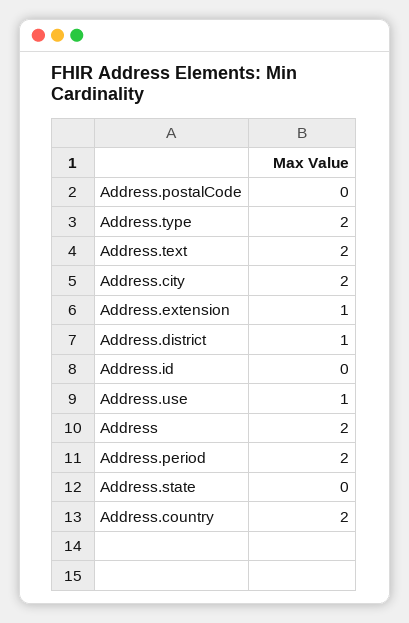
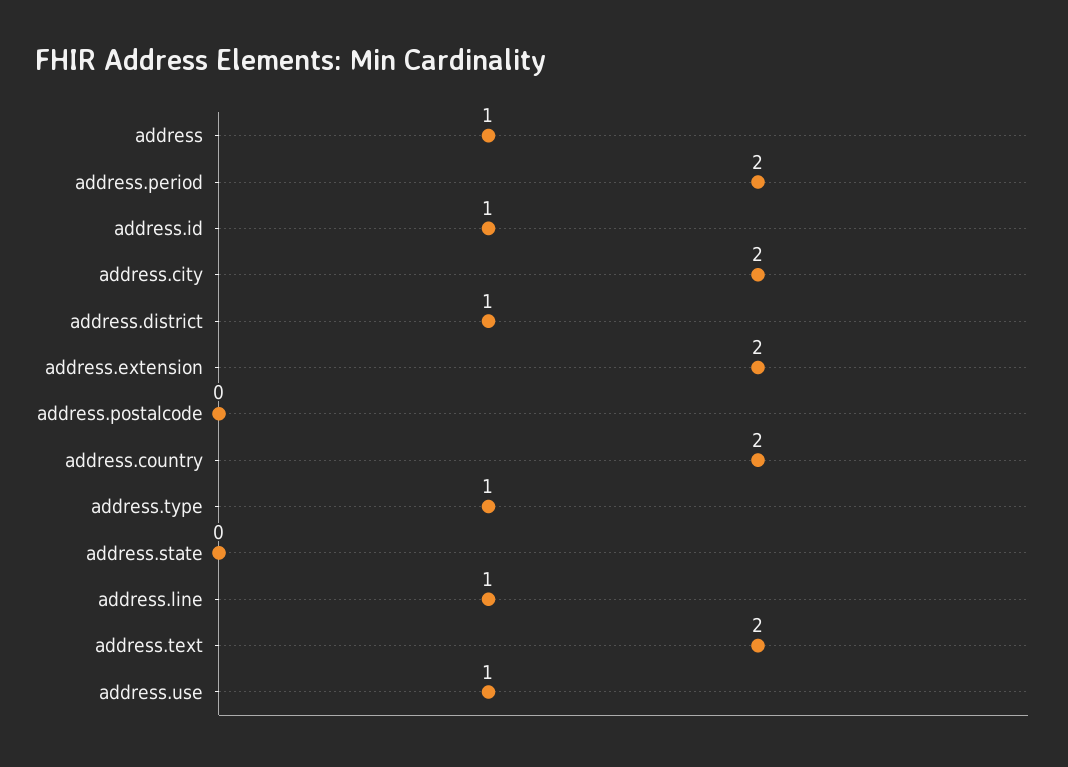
Address.type: 2 -> 1
Address.extension: 1 -> 2
Address.id: 0 -> 1
Address: 2 -> 1
address.line: none -> 1

